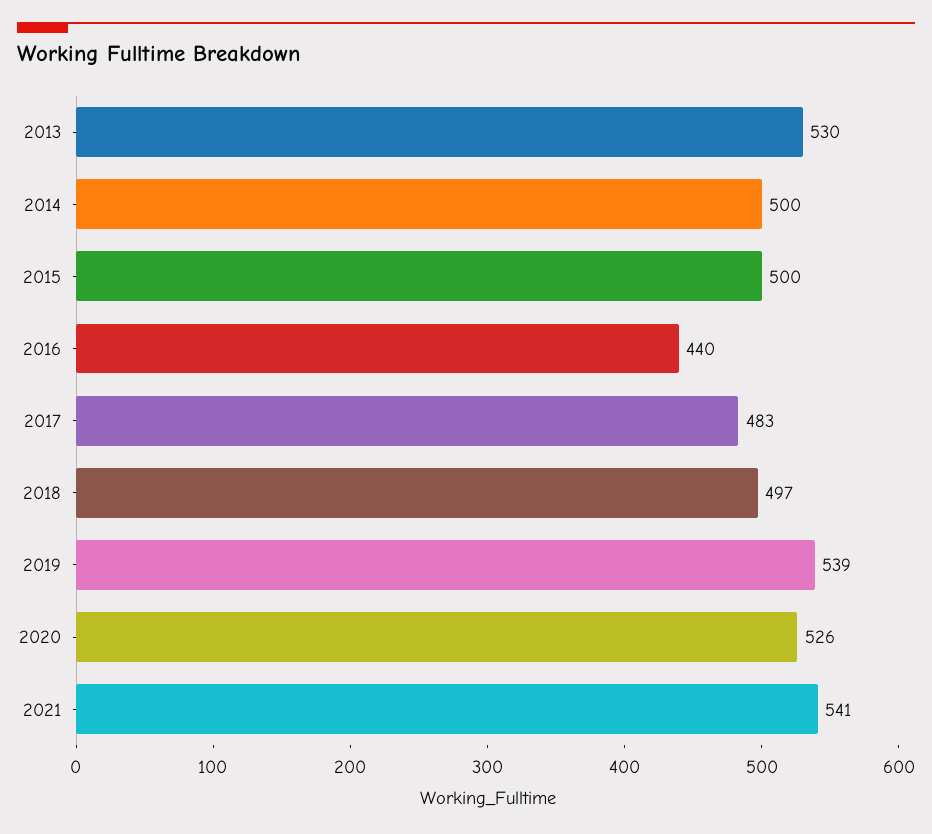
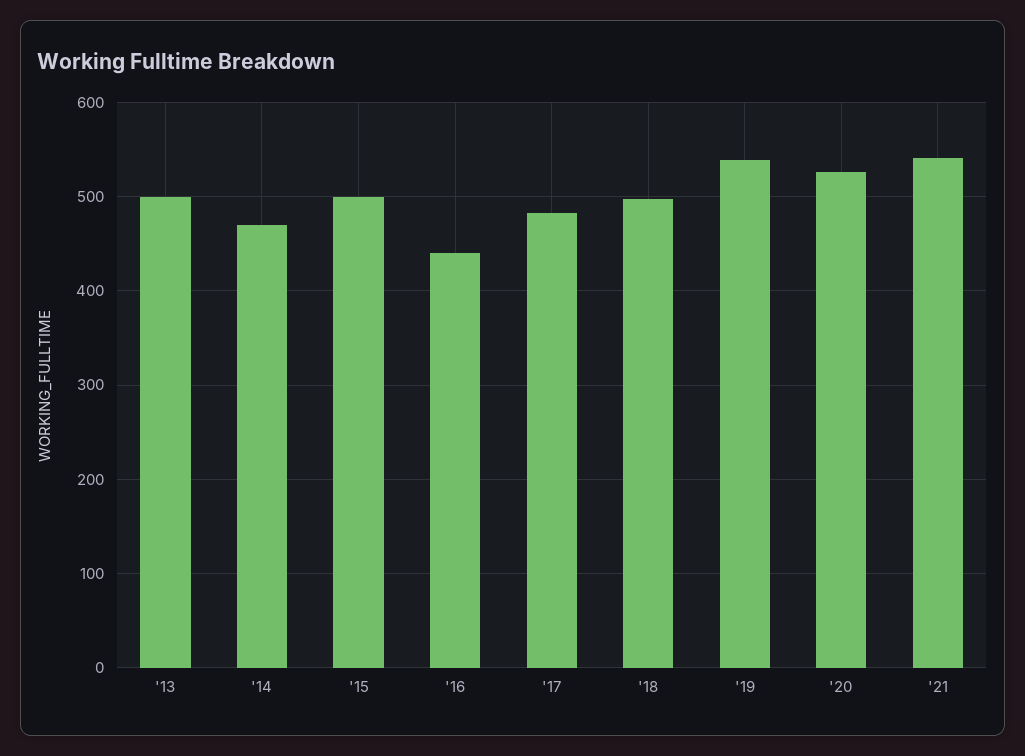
2013: 530 -> 500
2014: 500 -> 470

